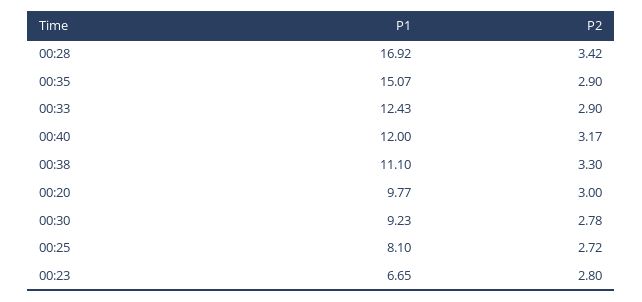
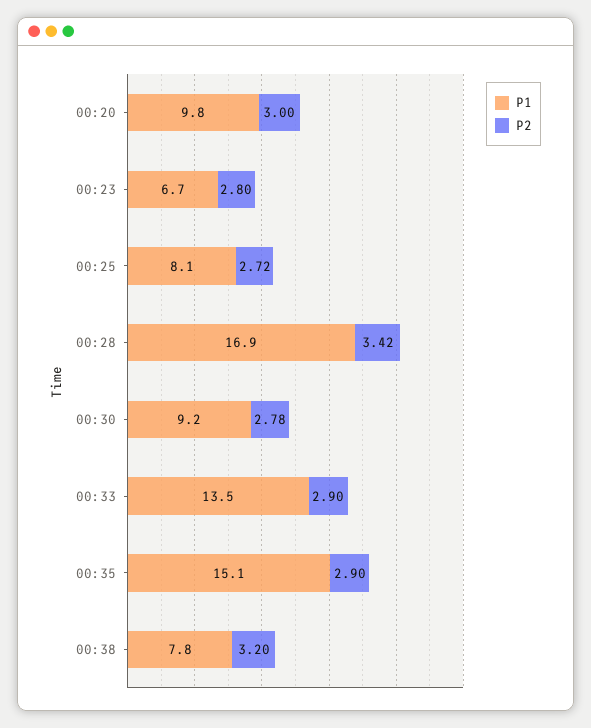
P1, 00:33: 12.43 -> 13.5
P1, 00:40: 12 -> none
P2, 00:40: 3.17 -> none
P1, 00:38: 11.1 -> 7.8
P2, 00:38: 3.3 -> 3.2

